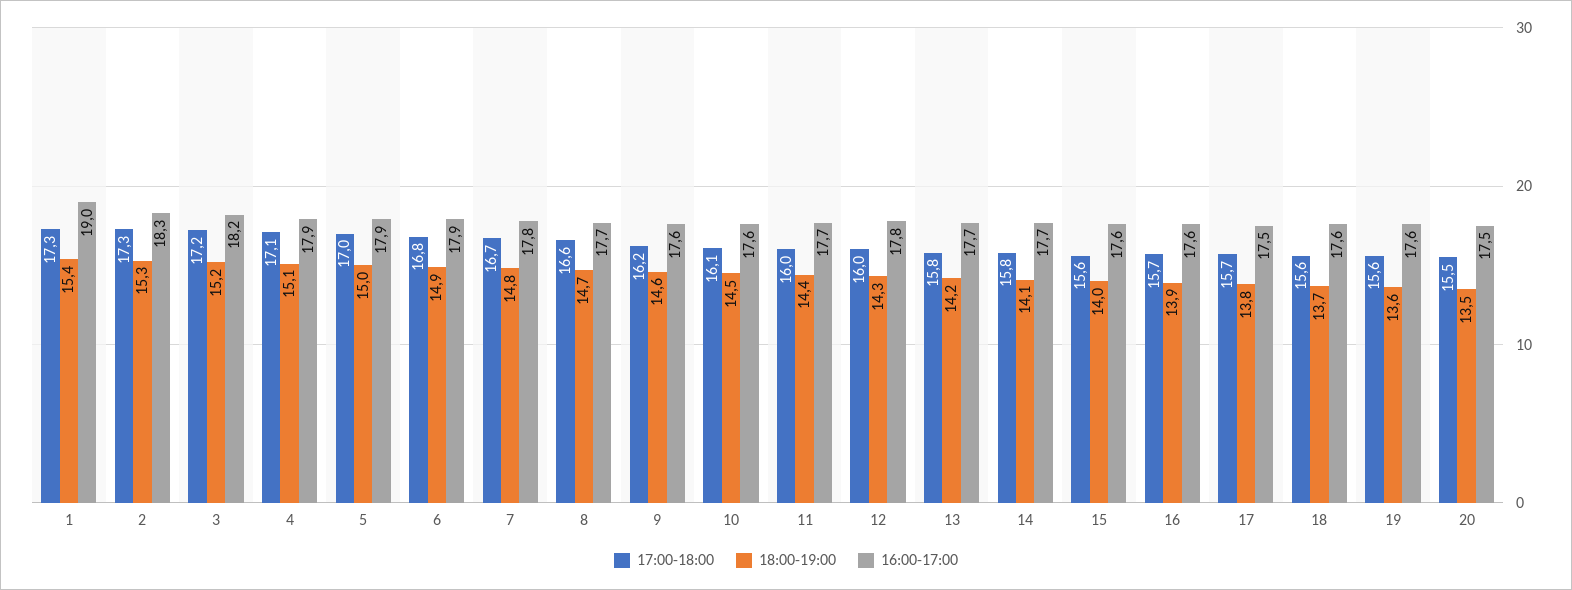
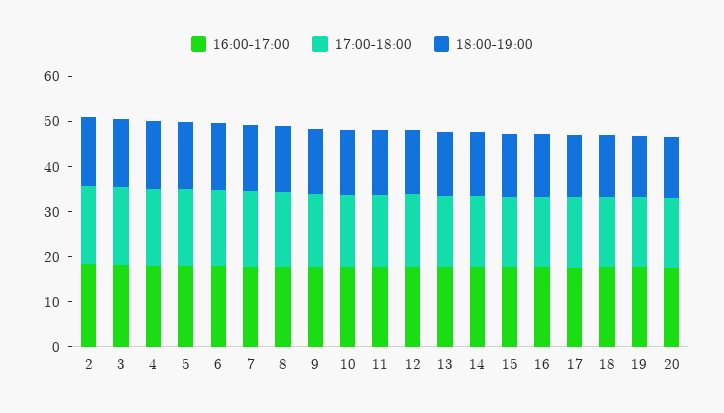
17:00-18:00, 1: 17.3 -> none
18:00-19:00, 1: 15.4 -> none
16:00-17:00, 1: 19 -> none

